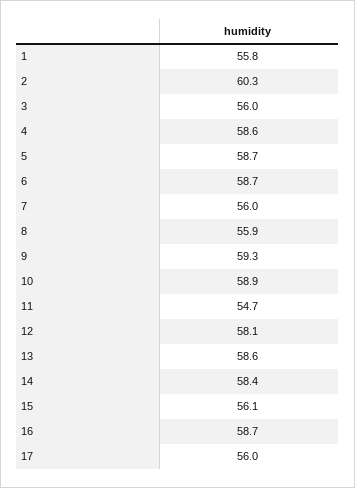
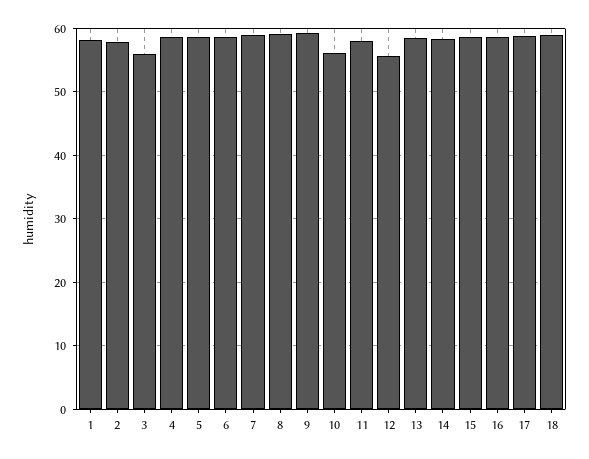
1: 55.8 -> 58
2: 60.3 -> 58
7: 56 -> 59
8: 55.9 -> 59
10: 58.9 -> 56
11: 54.7 -> 58
12: 58.1 -> 56
15: 56.1 -> 59
17: 56 -> 59
18: none -> 59

